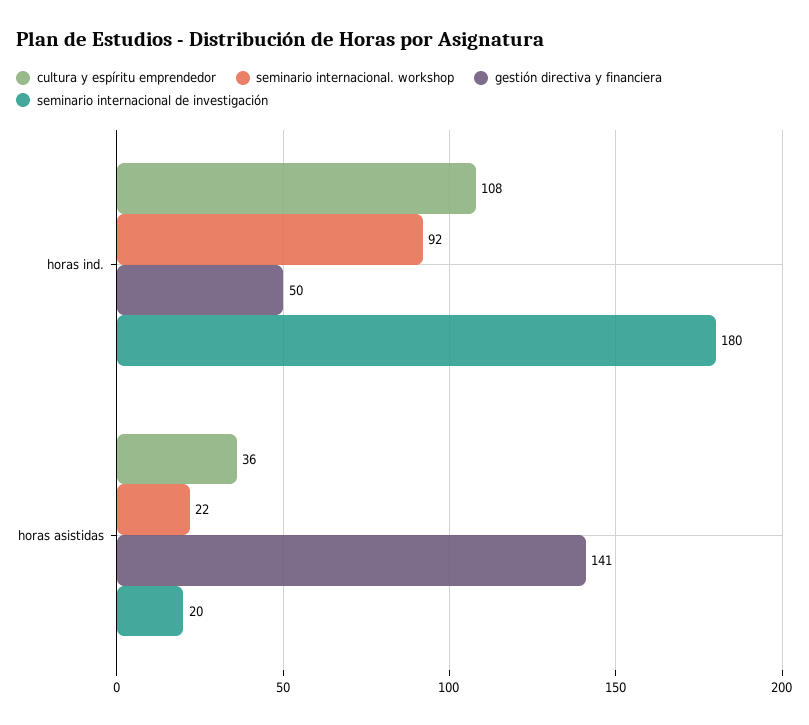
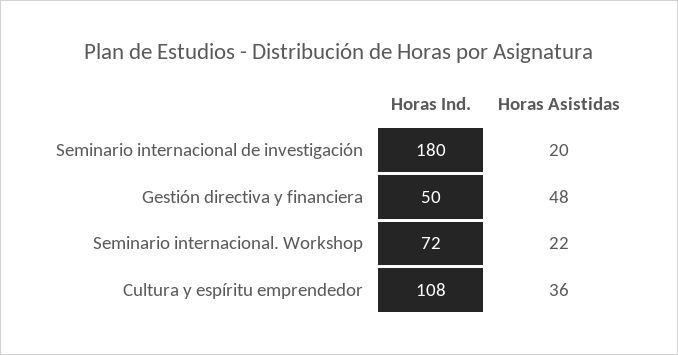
seminario internacional. workshop, horas ind.: 92 -> 72
gestión directiva y financiera, horas asistidas: 141 -> 48

